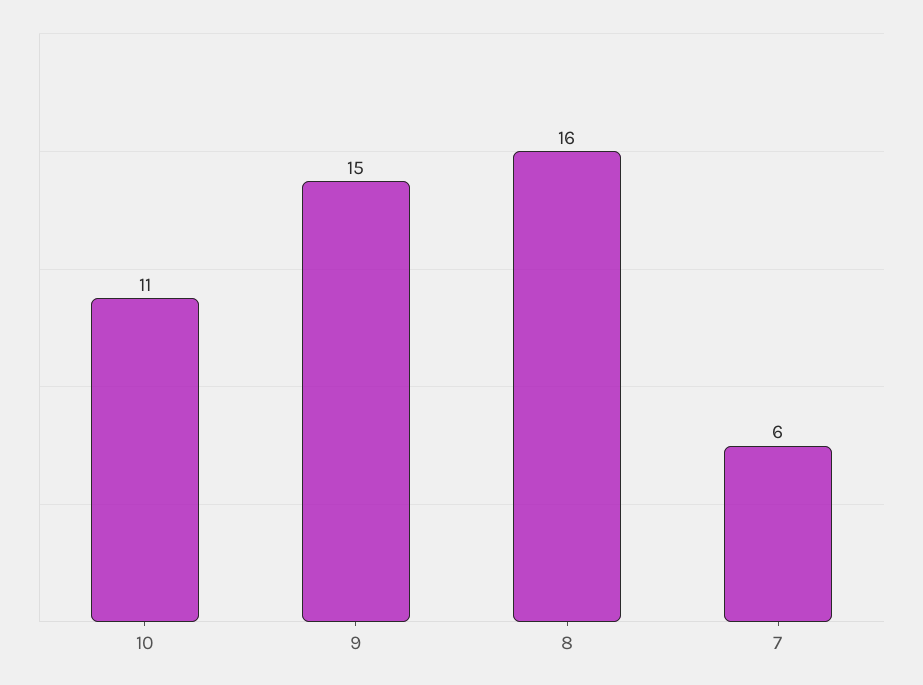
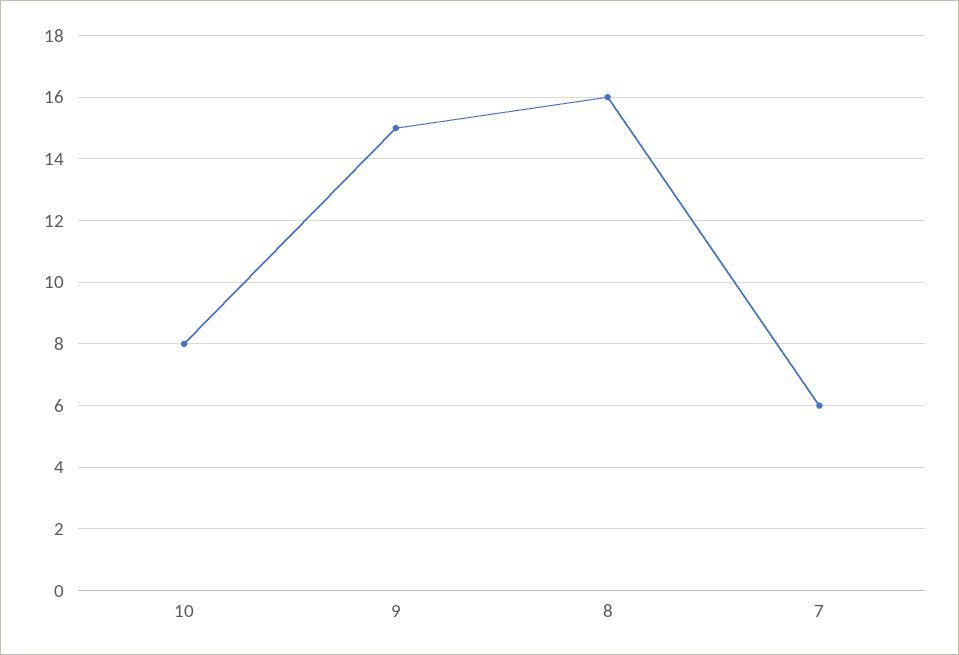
10: 11 -> 8

